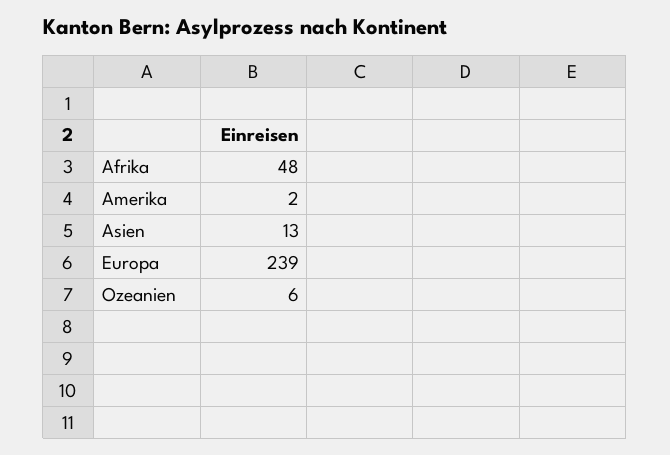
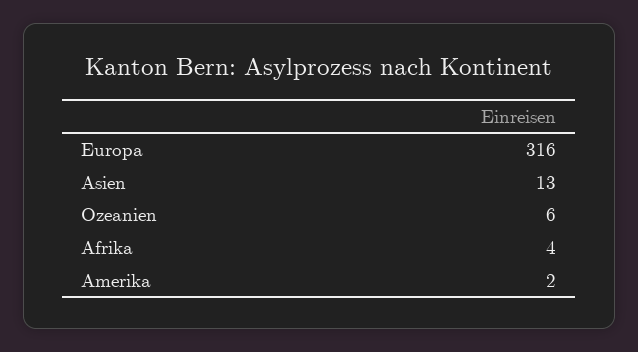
Afrika: 48 -> 4
Europa: 239 -> 316

